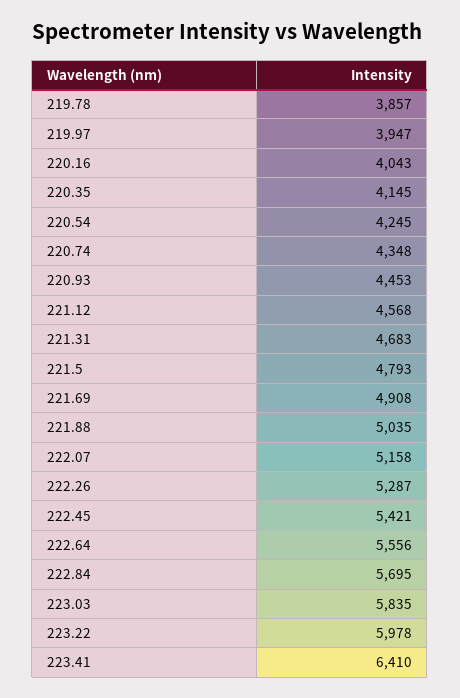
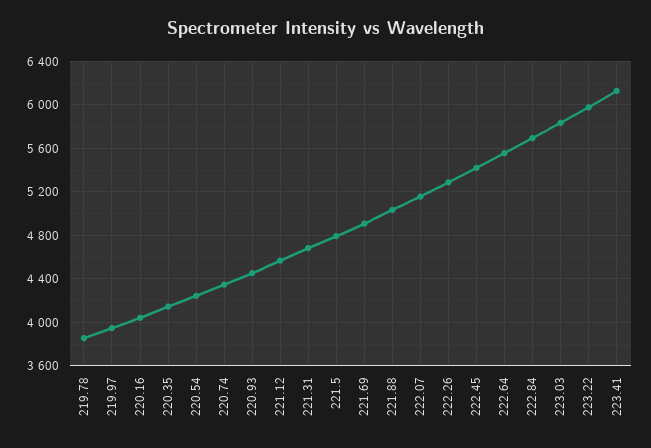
223.41: 6410 -> 6100

